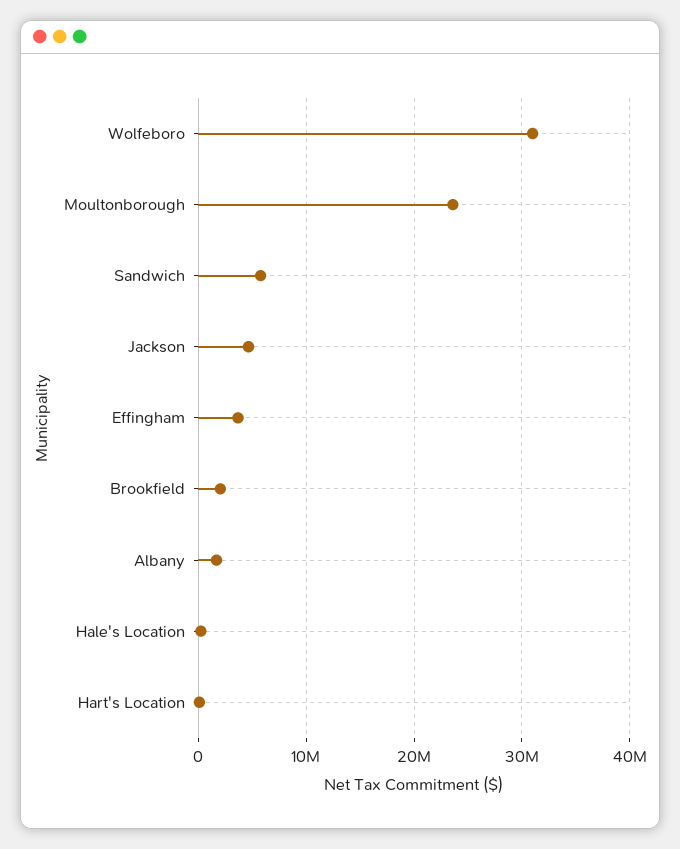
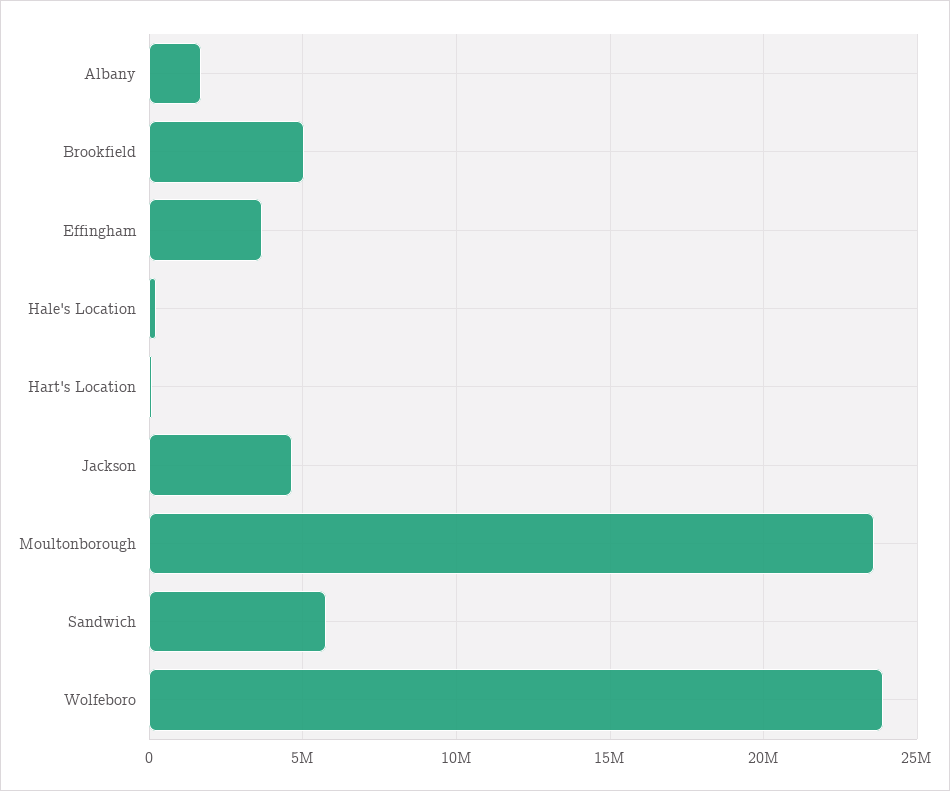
Wolfeboro: 31000000 -> 24000000
Brookfield: 2000000 -> 5000000

